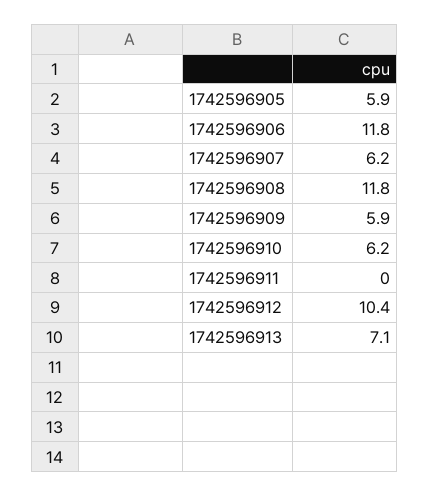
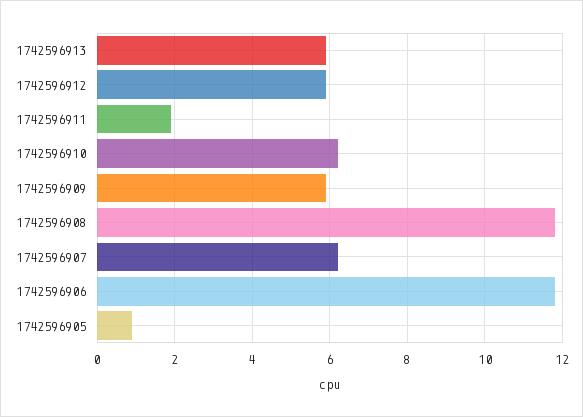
1742596905: 5.9 -> 1
1742596911: 0 -> 2
1742596912: 10.4 -> 6
1742596913: 7.1 -> 6

